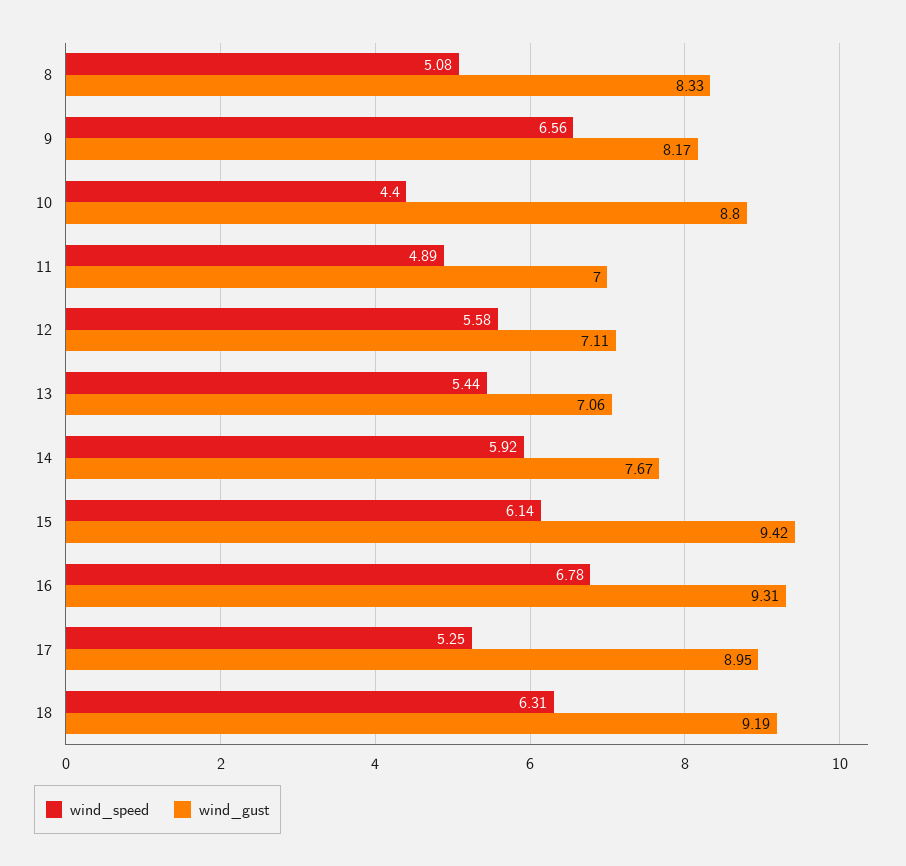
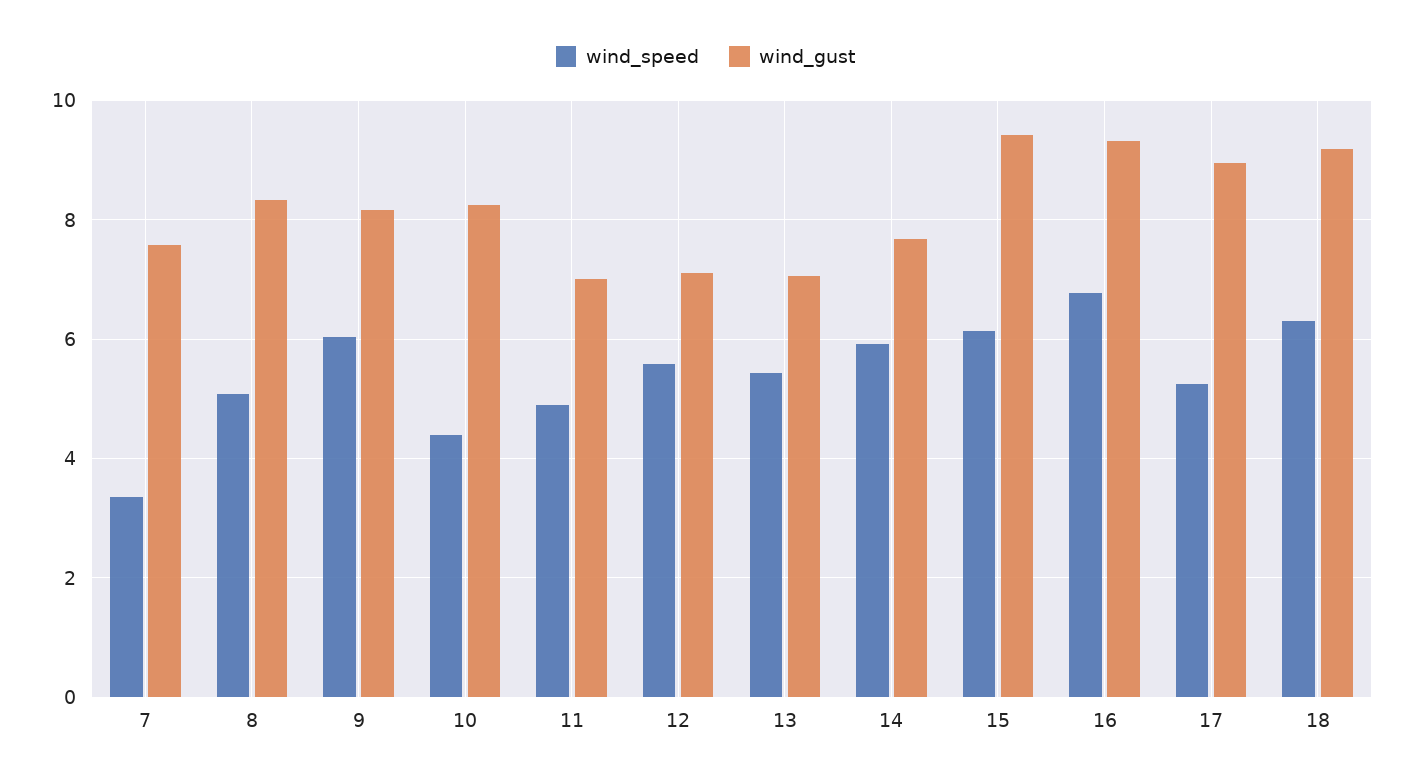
wind_speed, 9: 6.56 -> 6
wind_gust, 10: 8.8 -> 8.2
wind_speed, 7: none -> 3.4
wind_gust, 7: none -> 7.6

